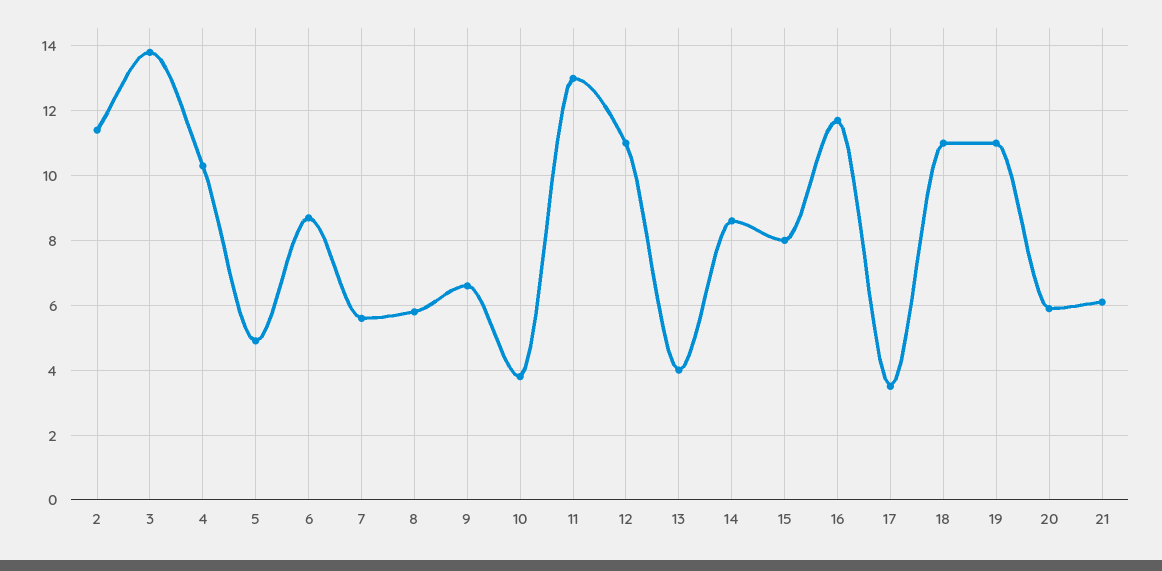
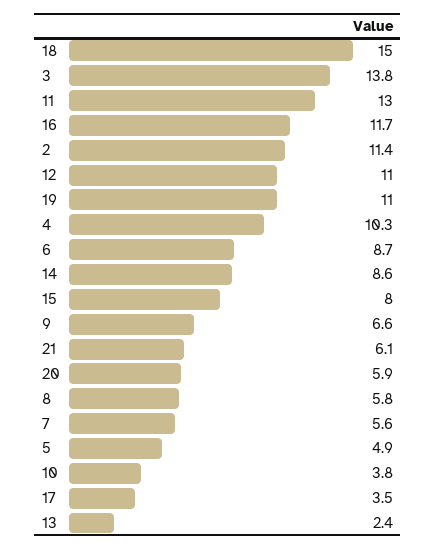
13: 4 -> 2.4
18: 11 -> 15

